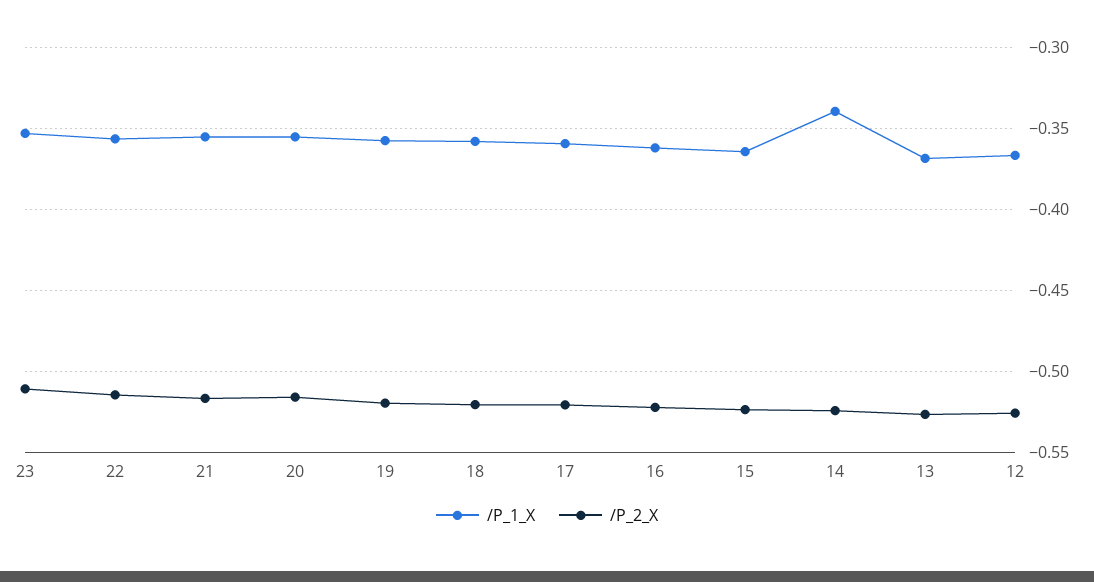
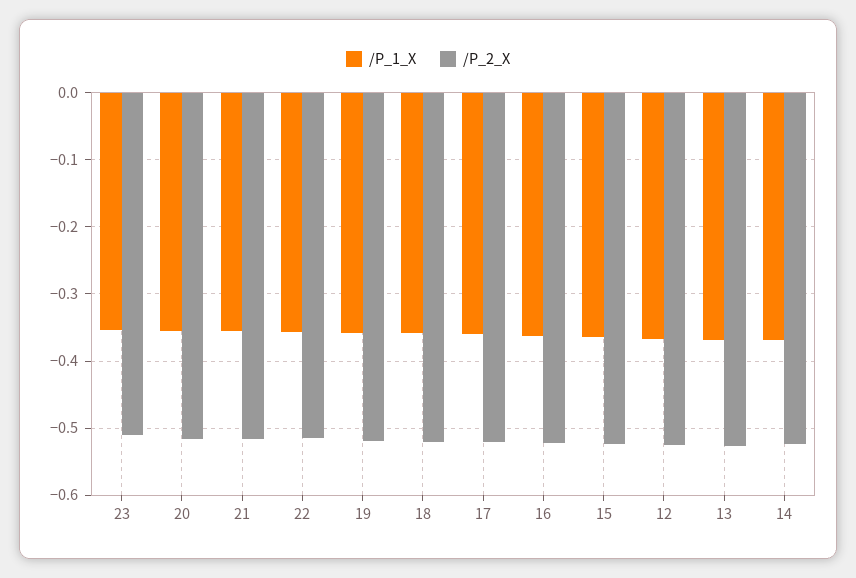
/P_1_X, 14: -0.34 -> -0.37

